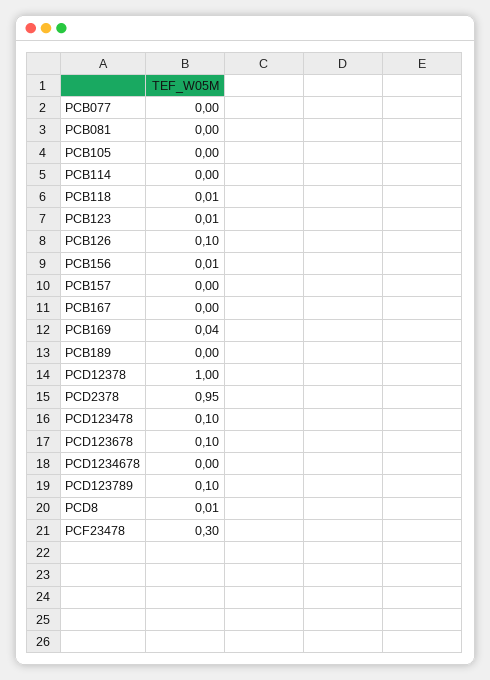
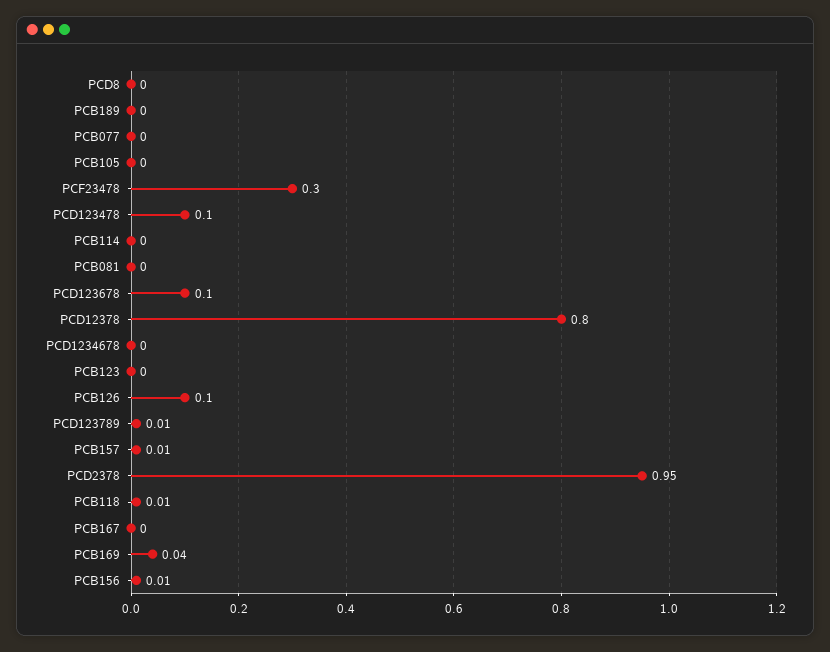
PCB123: 0.01 -> 0
PCB157: 0 -> 0.01
PCD12378: 1 -> 0.8
PCD123789: 0.1 -> 0.01
PCD8: 0.01 -> 0

